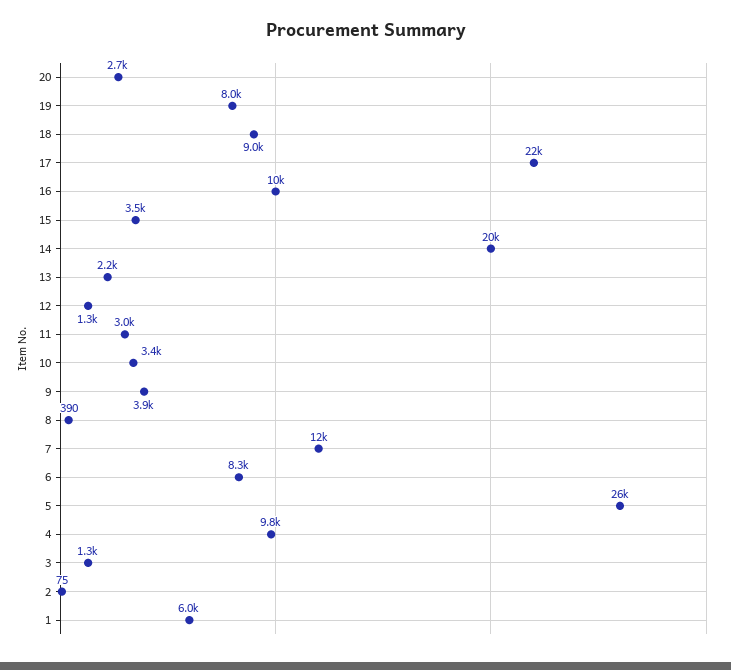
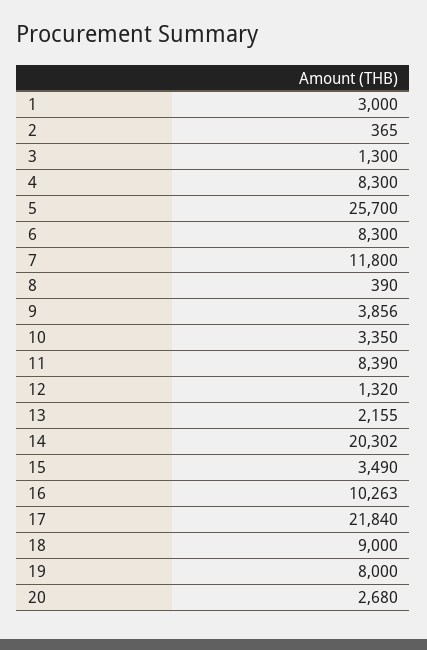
11: 3000 -> 8390
4: 9800 -> 8300
2: 75 -> 365
1: 6000 -> 3000

